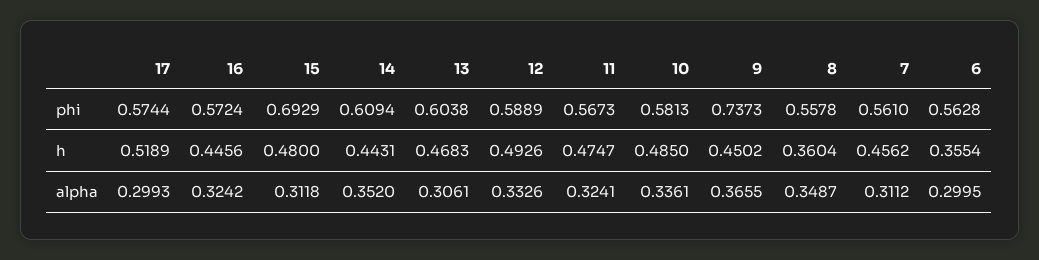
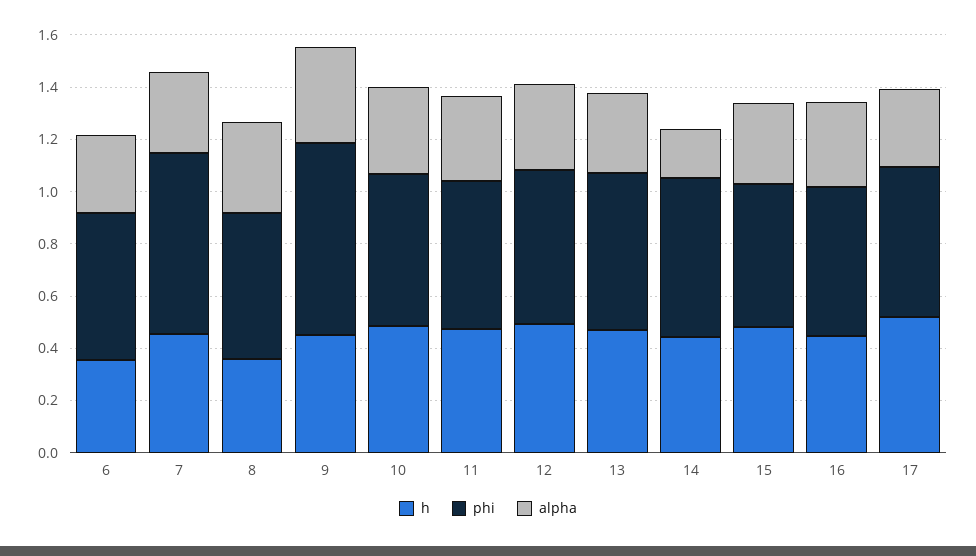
phi, 15: 0.6929 -> 0.55
phi, 7: 0.561 -> 0.7
alpha, 14: 0.352 -> 0.2

